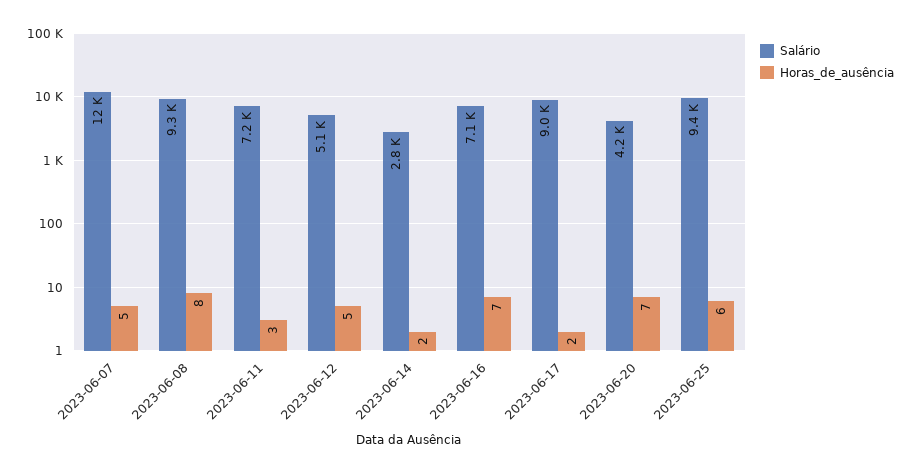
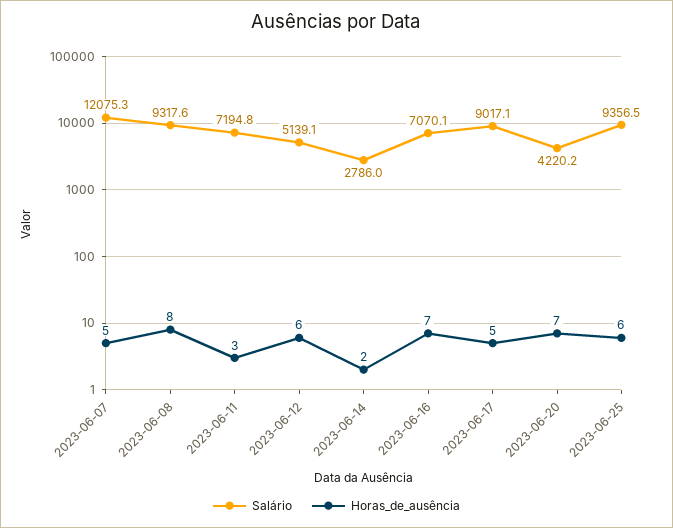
Horas_de_ausência, 2023-06-12: 5 -> 6
Horas_de_ausência, 2023-06-17: 2 -> 5

